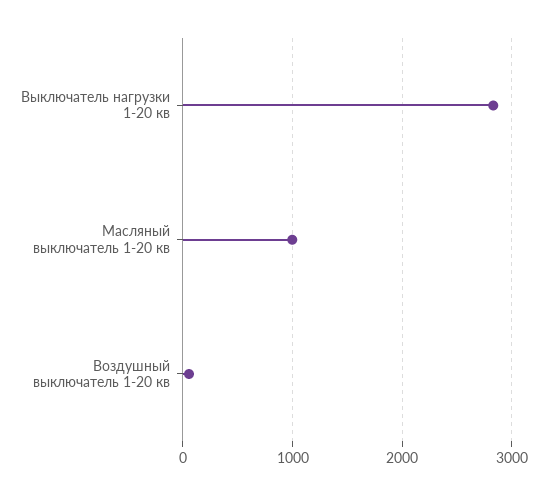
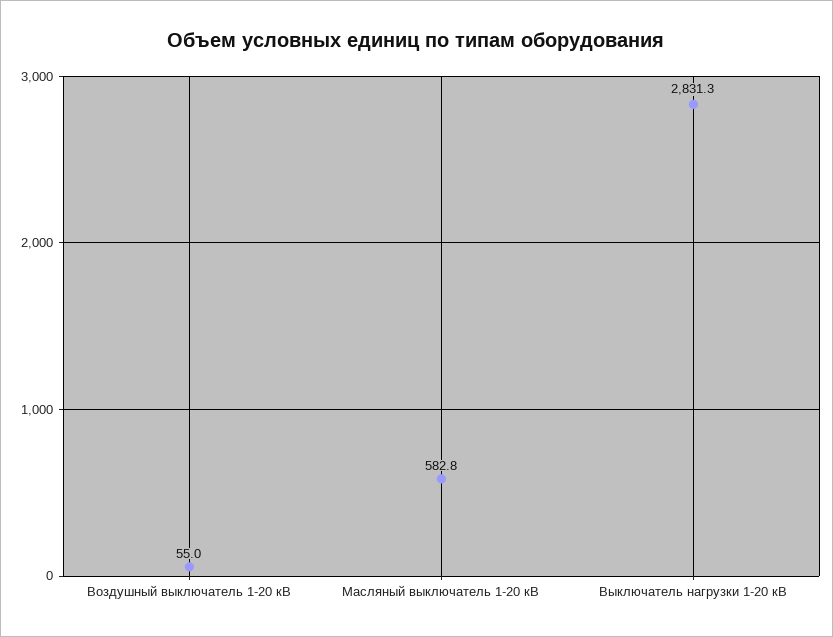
Масляный выключатель 1-20 кв: 1000 -> 582.8

